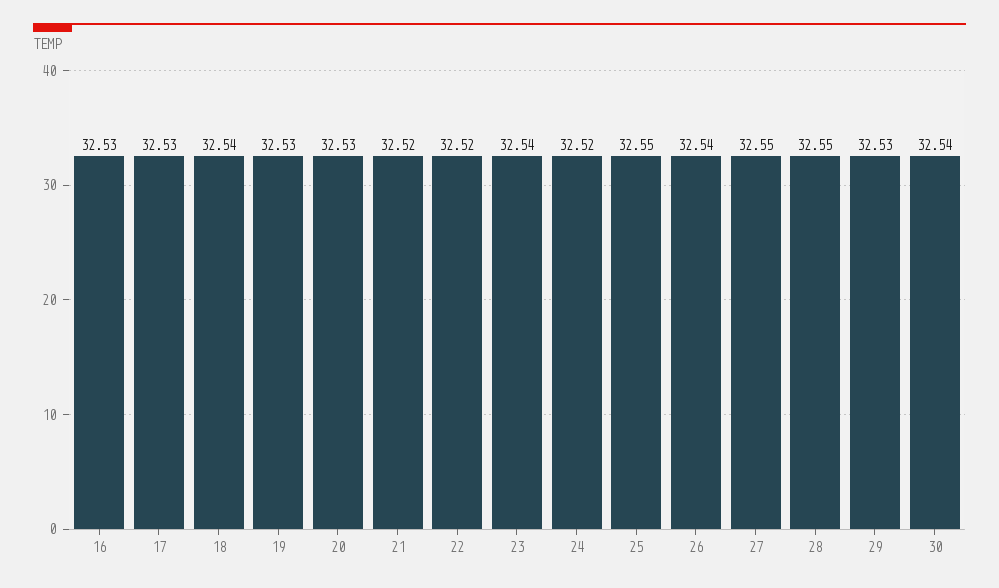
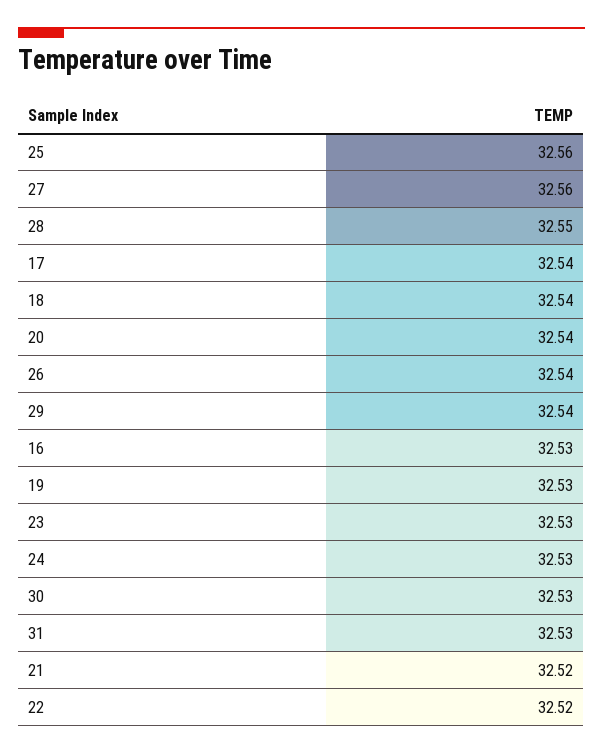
17: 32.53 -> 32.54
20: 32.53 -> 32.54
23: 32.54 -> 32.53
24: 32.52 -> 32.53
25: 32.55 -> 32.56
27: 32.55 -> 32.56
29: 32.53 -> 32.54
30: 32.54 -> 32.53
31: none -> 32.53

